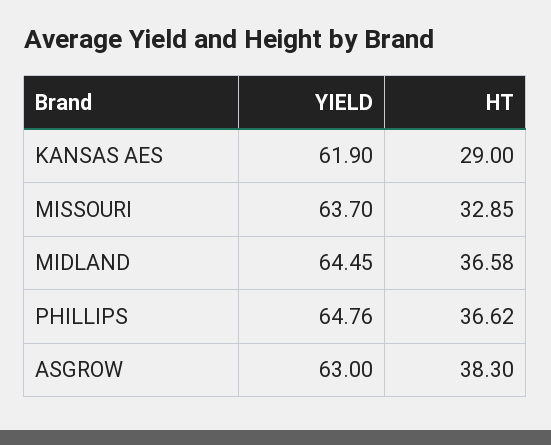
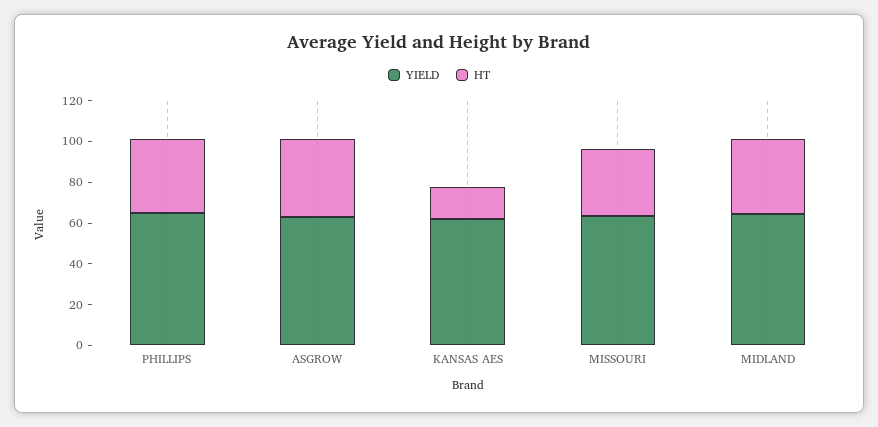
HT, KANSAS AES: 29 -> 15

